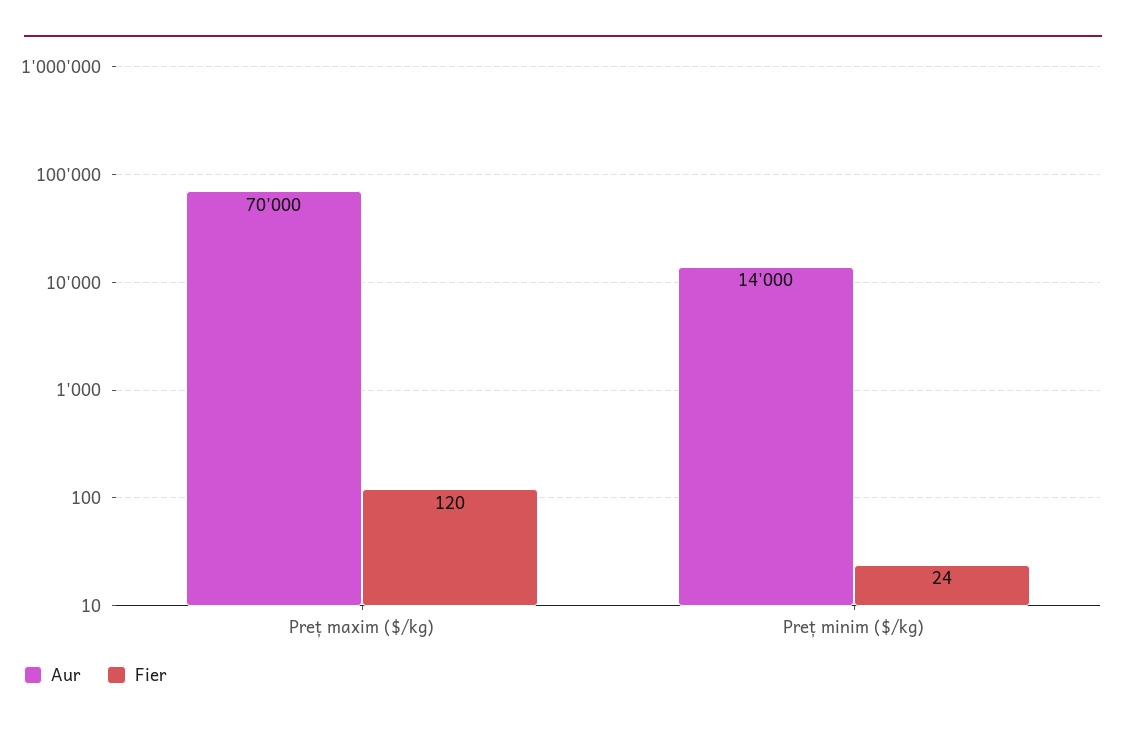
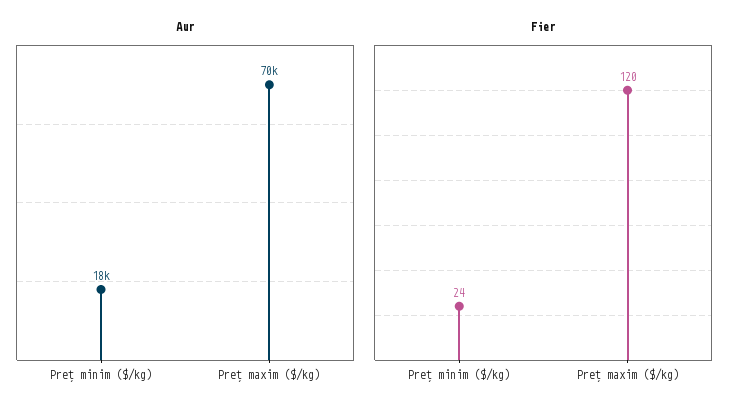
Aur, Preț minim ($/kg): 14000 -> 18000

